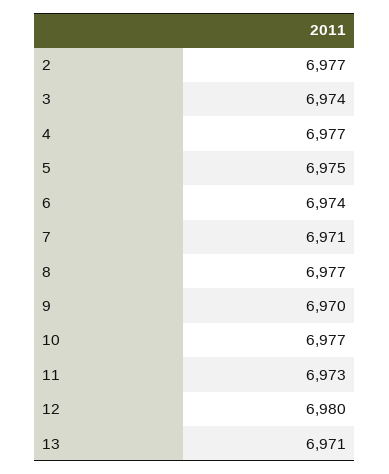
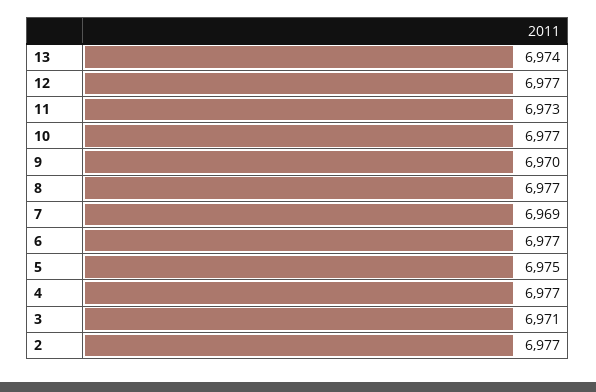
3: 6974 -> 6971
6: 6974 -> 6977
7: 6971 -> 6969
12: 6980 -> 6977
13: 6971 -> 6974

